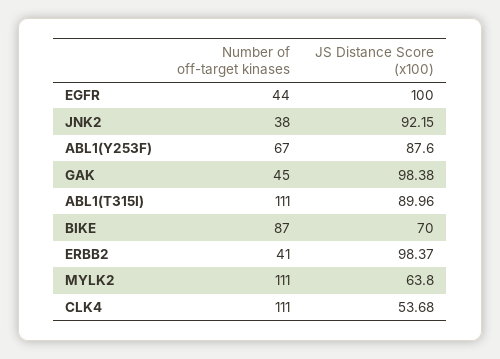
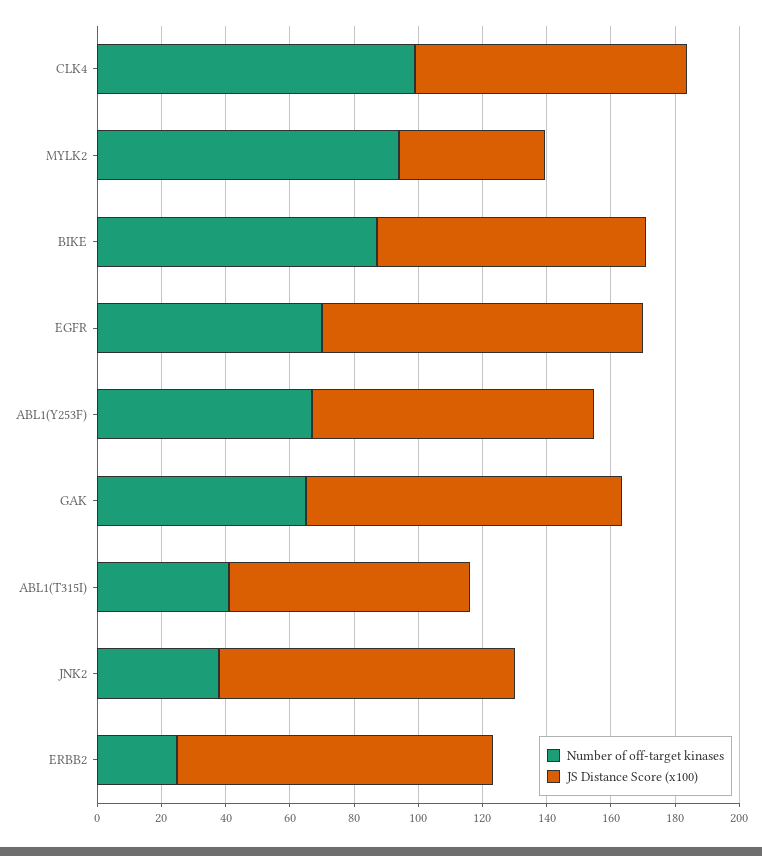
Number of off-target kinases, EGFR: 44 -> 70
Number of off-target kinases, GAK: 45 -> 65
Number of off-target kinases, ABL1(T315I): 111 -> 40
JS Distance Score (x100), ABL1(T315I): 89.96 -> 75
JS Distance Score (x100), BIKE: 70 -> 85
Number of off-target kinases, ERBB2: 41 -> 25
Number of off-target kinases, MYLK2: 111 -> 95
JS Distance Score (x100), MYLK2: 63.8 -> 45
Number of off-target kinases, CLK4: 111 -> 100
JS Distance Score (x100), CLK4: 53.68 -> 85

